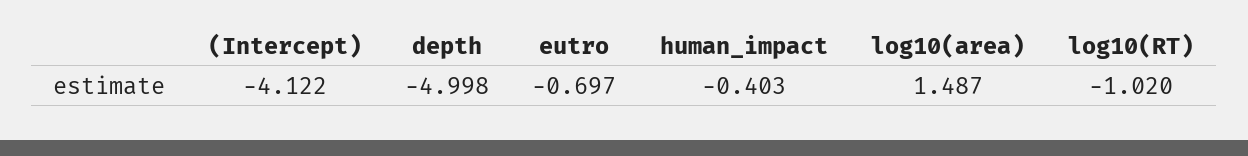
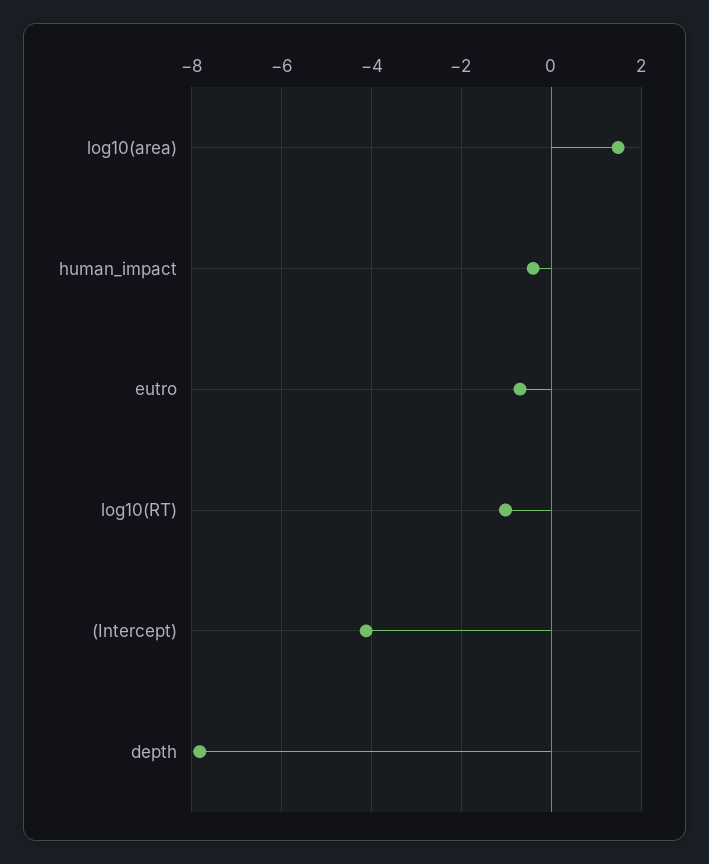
depth: -4.998 -> -7.8

